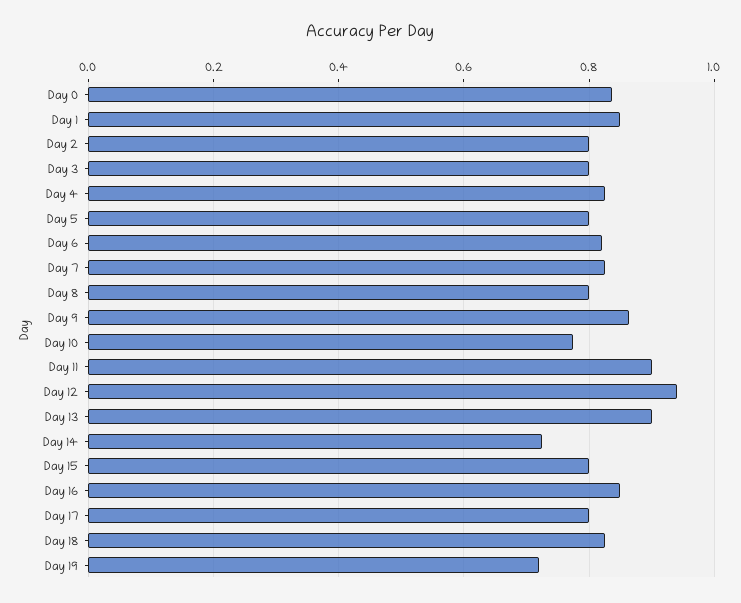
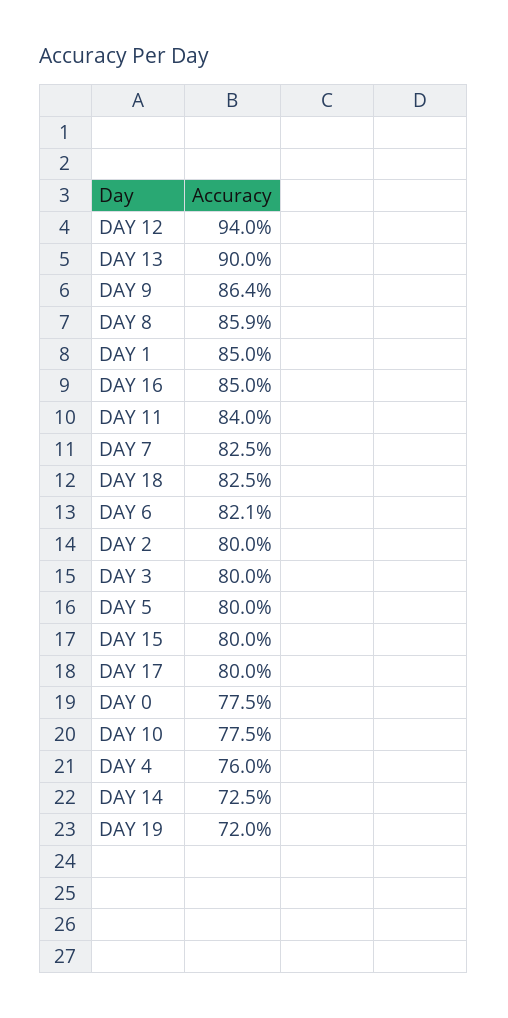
Day 0: 0.84 -> 0.775
Day 4: 0.82 -> 0.76
Day 8: 0.8 -> 0.859
Day 11: 0.9 -> 0.84

